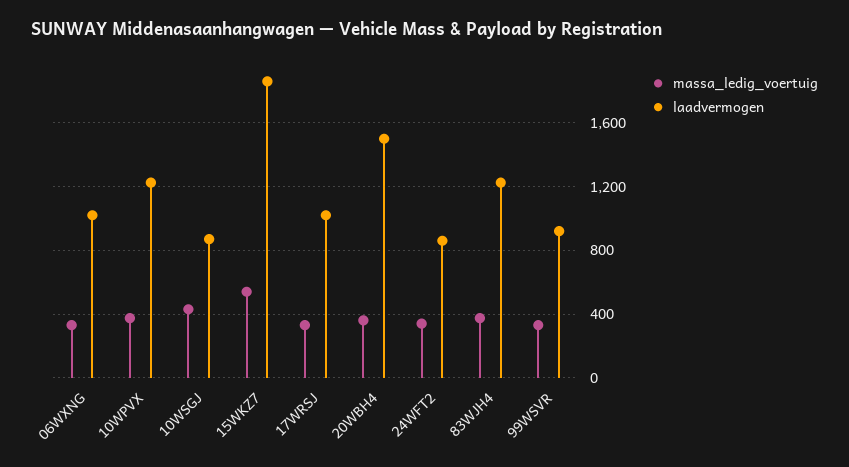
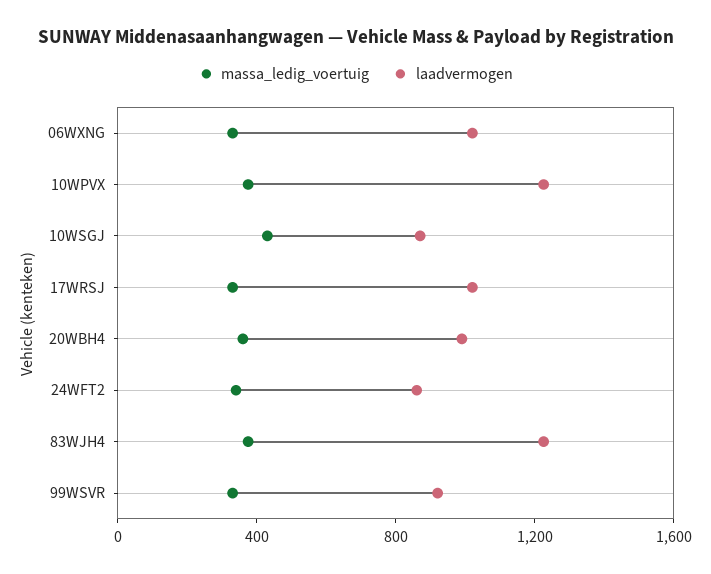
massa_ledig_voertuig, 15WKZ7: 550 -> none
laadvermogen, 15WKZ7: 1850 -> none
laadvermogen, 20WBH4: 1500 -> 1000

